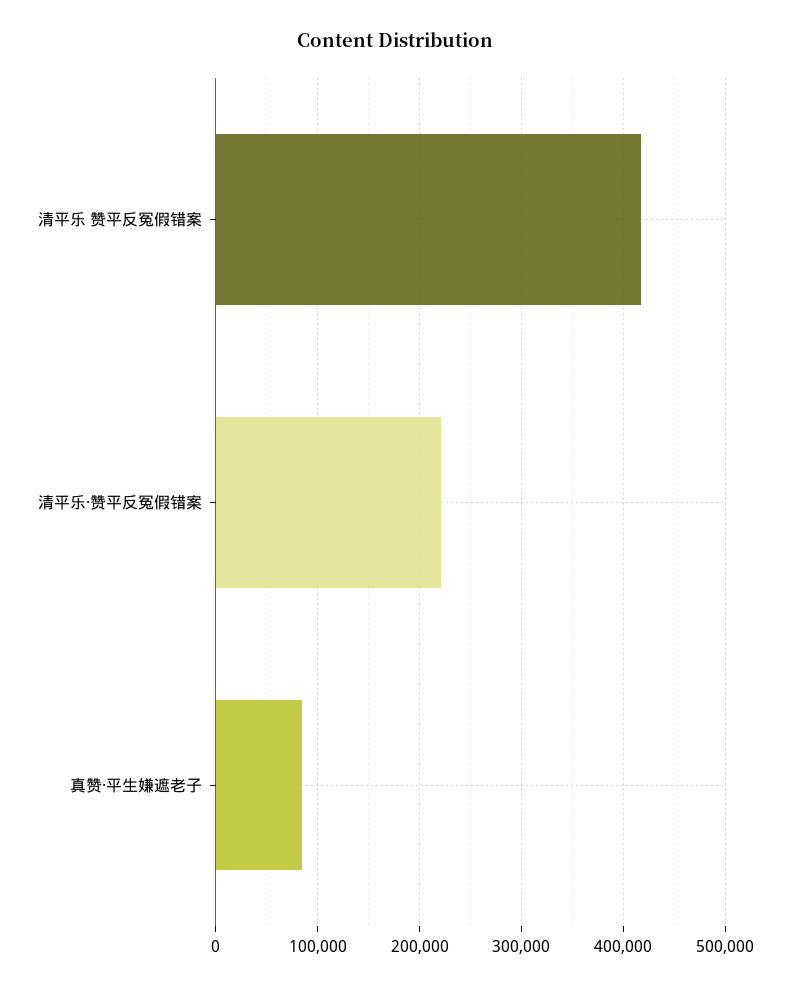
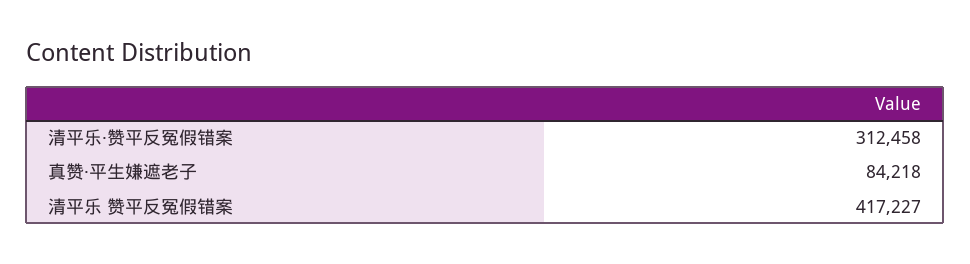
清平乐·赞平反冤假错案: 220000 -> 312458

